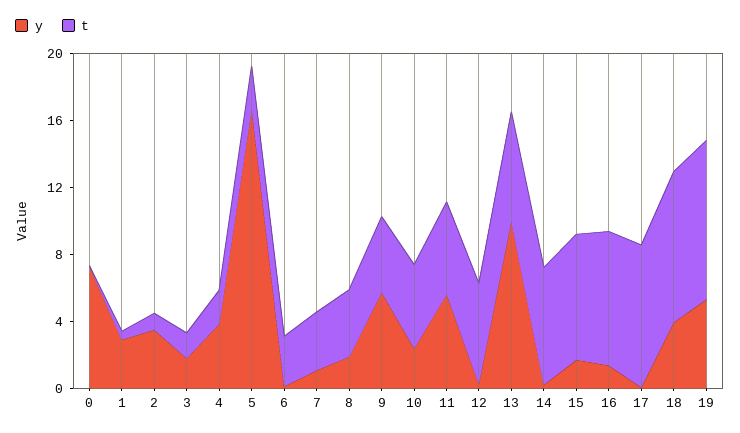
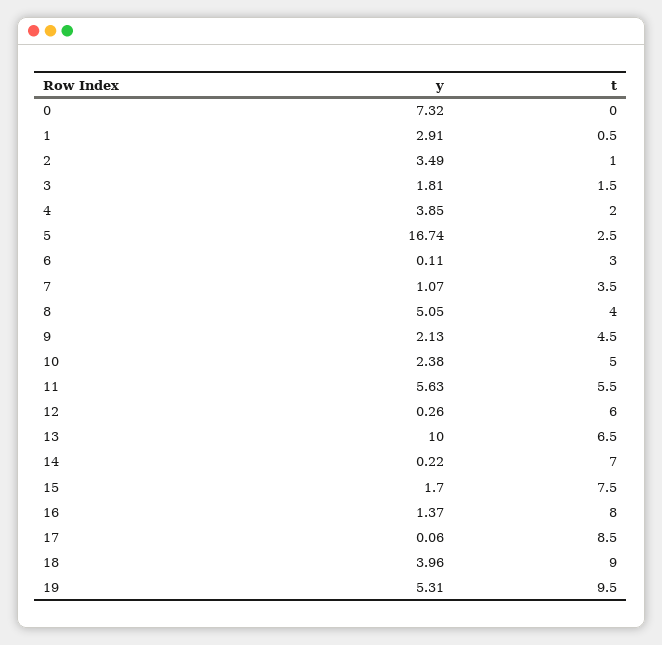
y, 8: 2 -> 5.05
y, 9: 6 -> 2.13

